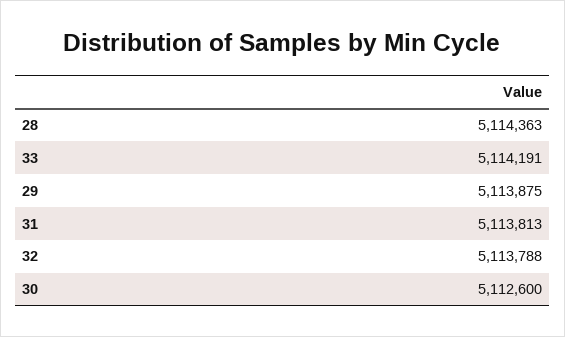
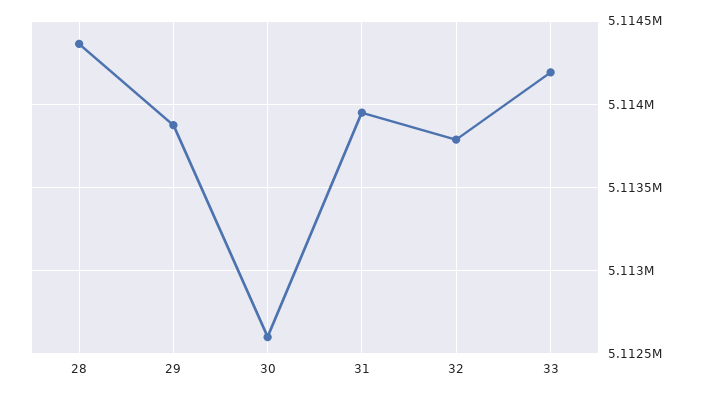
31: 5113813 -> 5113950

